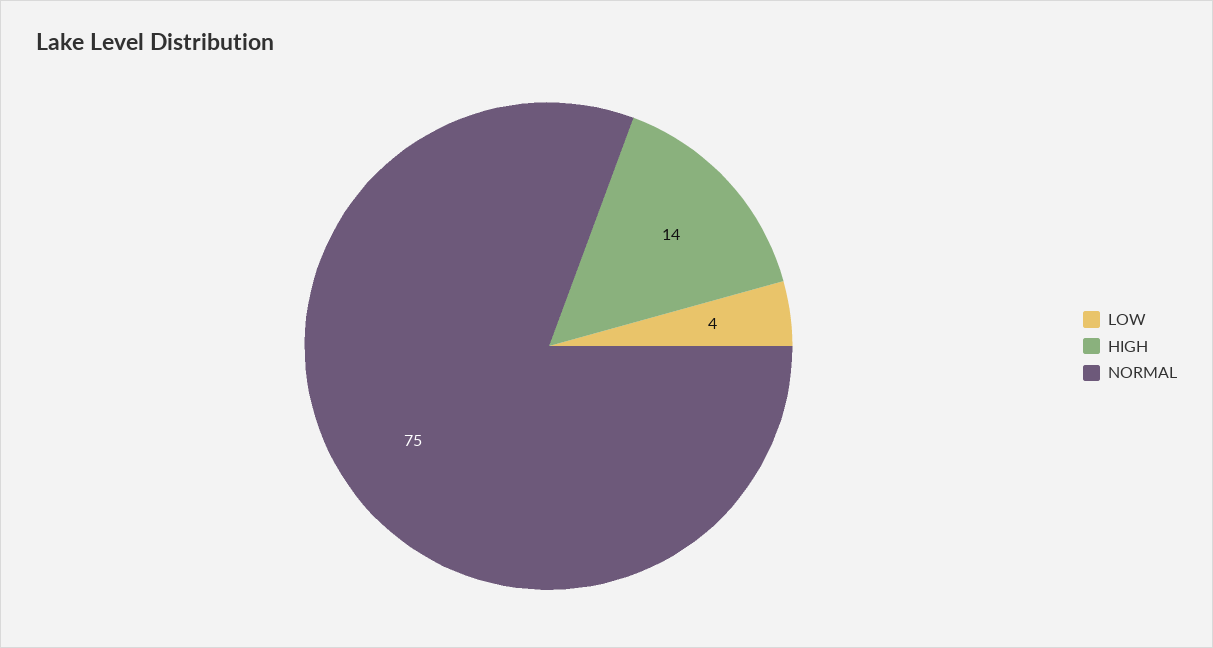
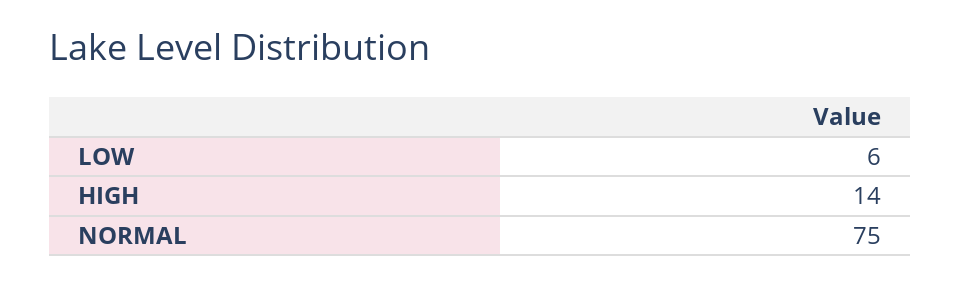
LOW: 4 -> 6

